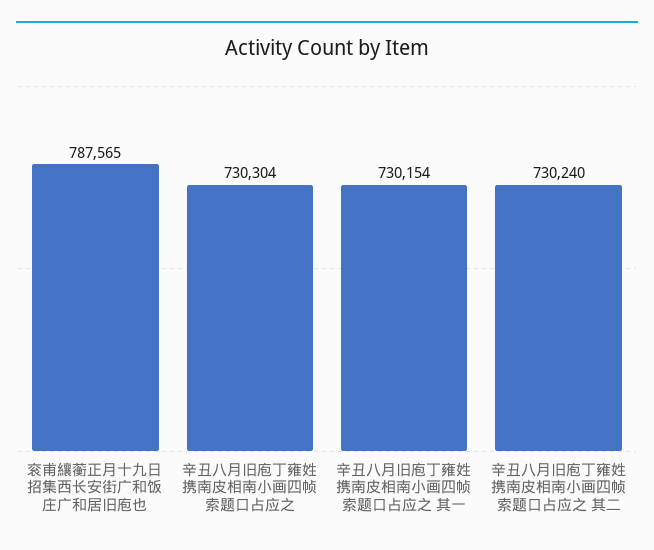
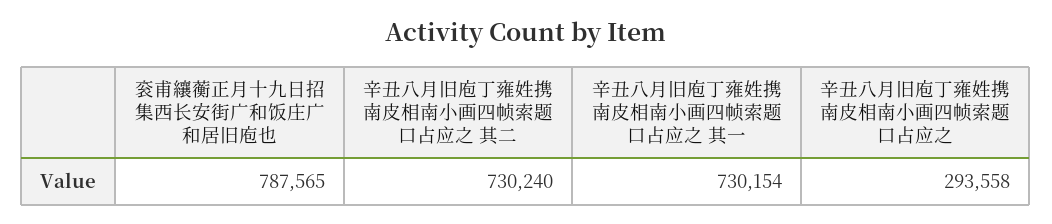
辛丑八月旧庖丁雍姓携南皮相南小画四帧索题口占应之: 730304 -> 293558

